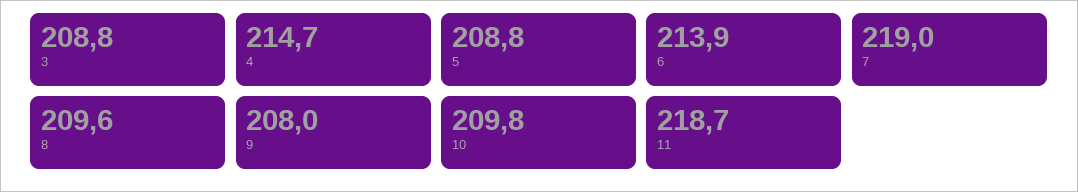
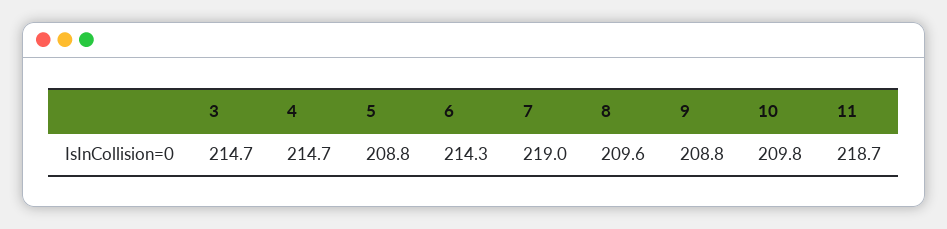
3: 208.8 -> 214.7
6: 213.9 -> 214.3
9: 208 -> 208.8

